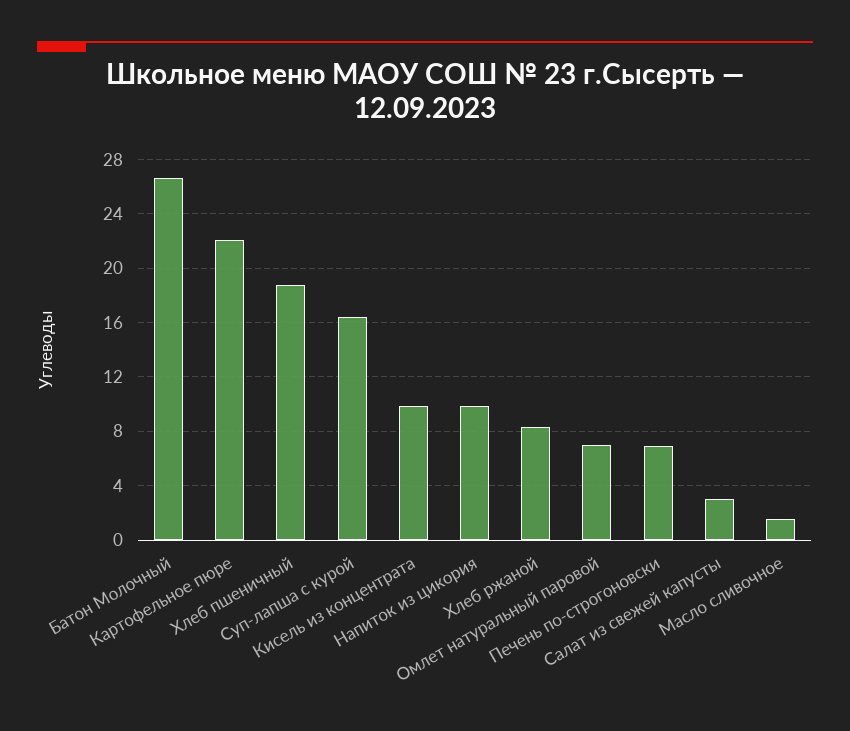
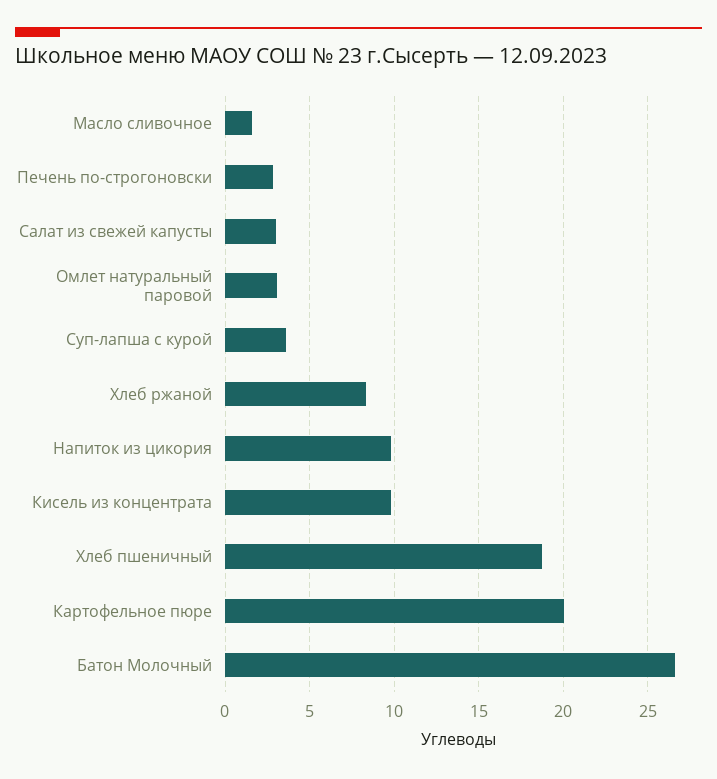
Картофельное пюре: 22 -> 20
Суп-лапша с курой: 16.5 -> 3.5
Омлет натуральный паровой: 7 -> 3
Печень по-строгоновски: 7 -> 3

